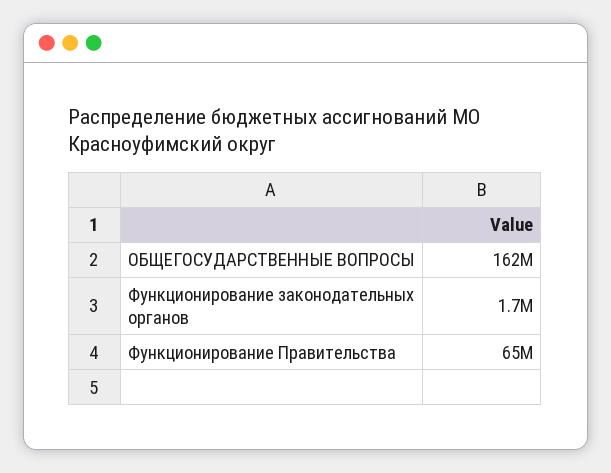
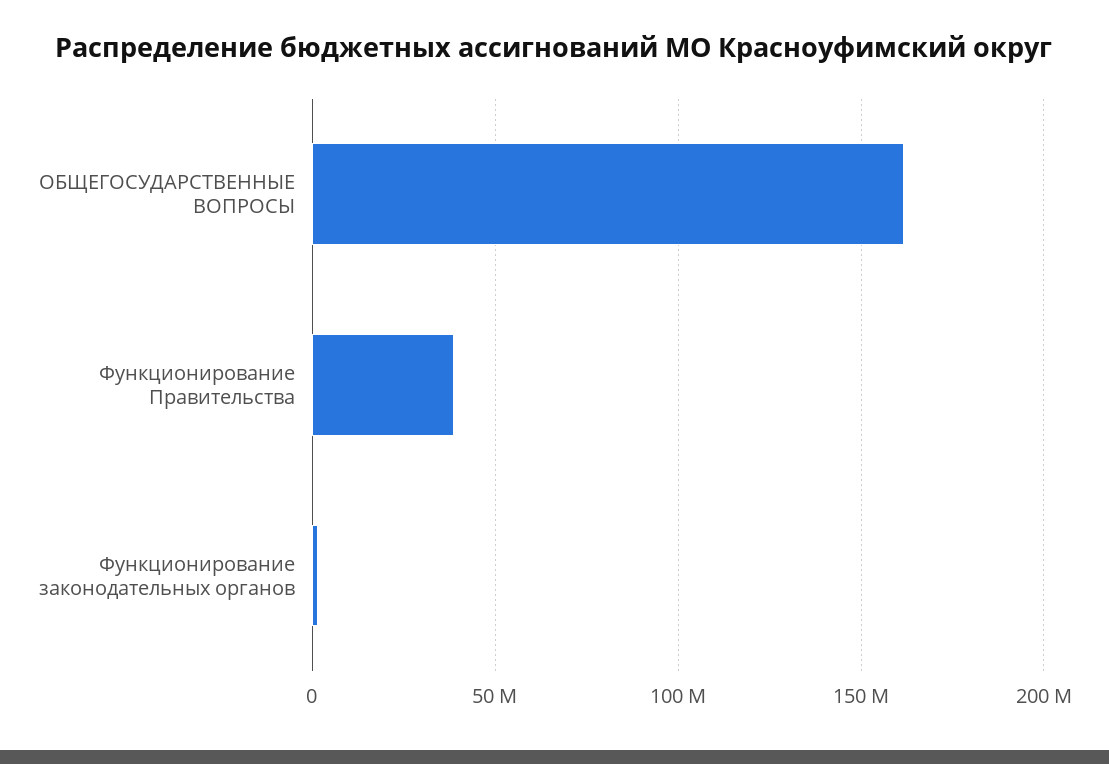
Функционирование Правительства: 65000000 -> 40000000

